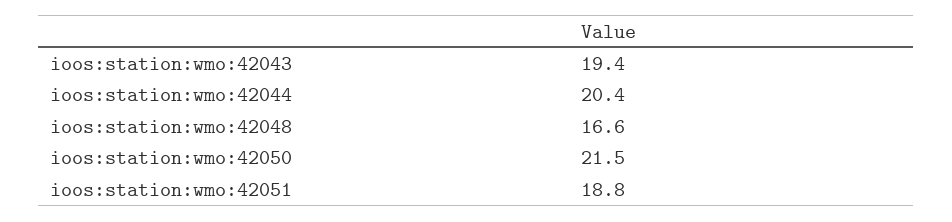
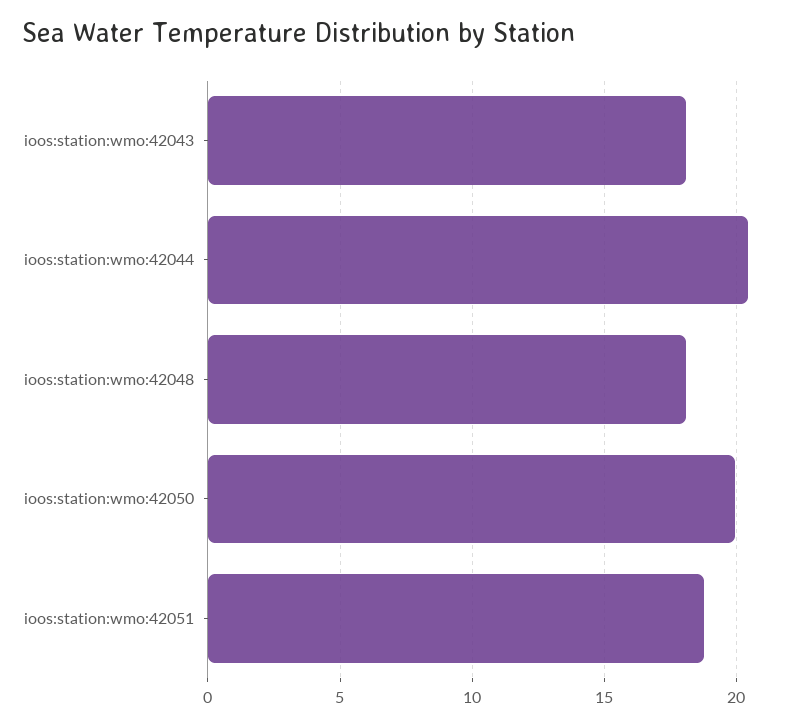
ioos:station:wmo:42043: 19.4 -> 18
ioos:station:wmo:42048: 16.6 -> 18
ioos:station:wmo:42050: 21.5 -> 20

